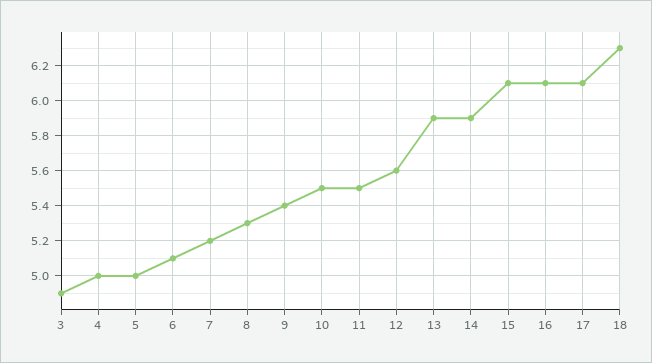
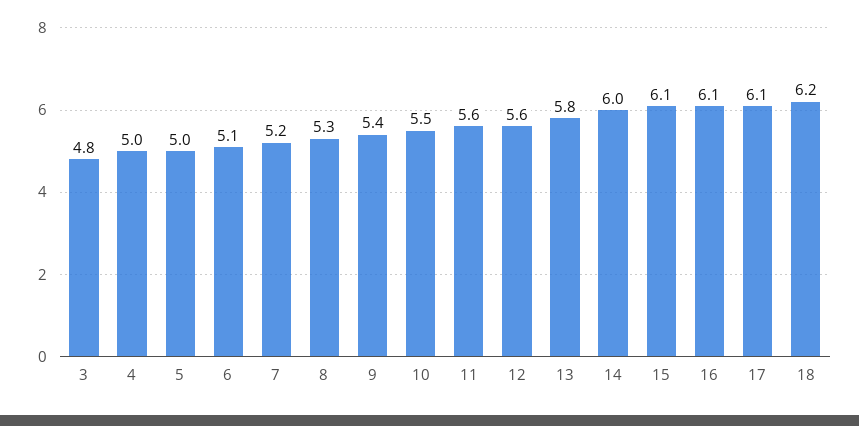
3: 4.9 -> 4.8
11: 5.5 -> 5.6
13: 5.9 -> 5.8
14: 5.9 -> 6
18: 6.3 -> 6.2

